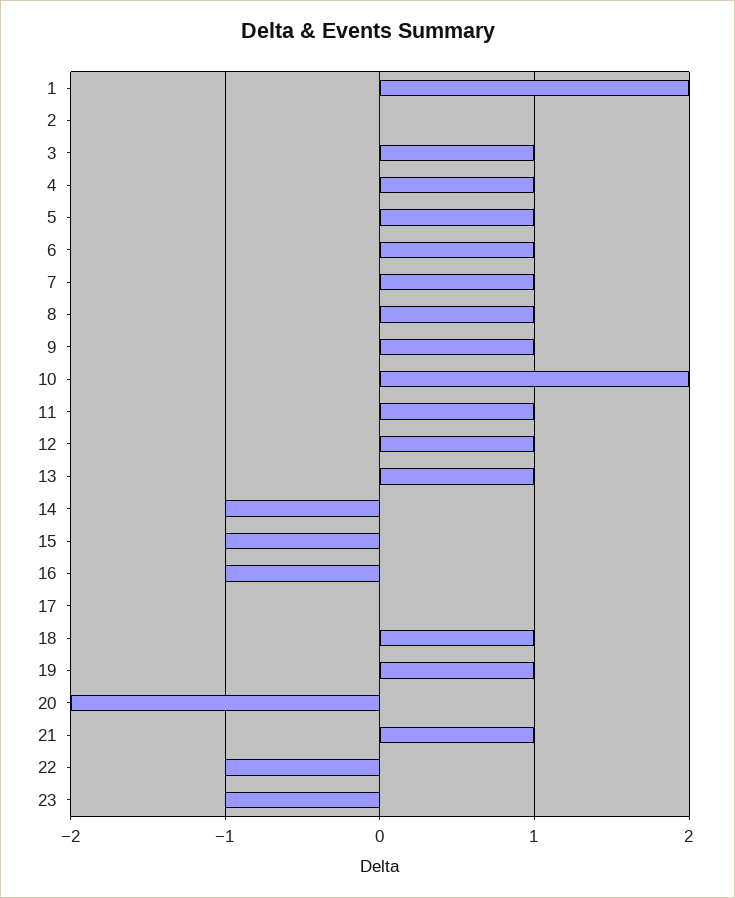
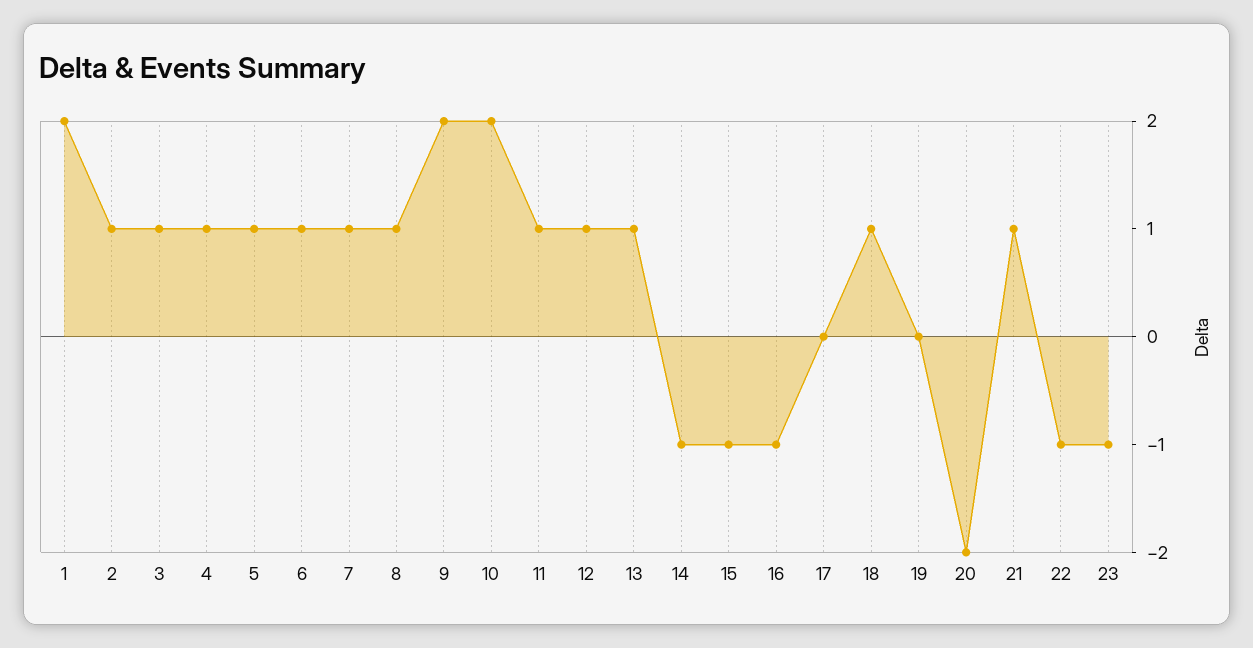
2: 0 -> 1
9: 1 -> 2
19: 1 -> 0

